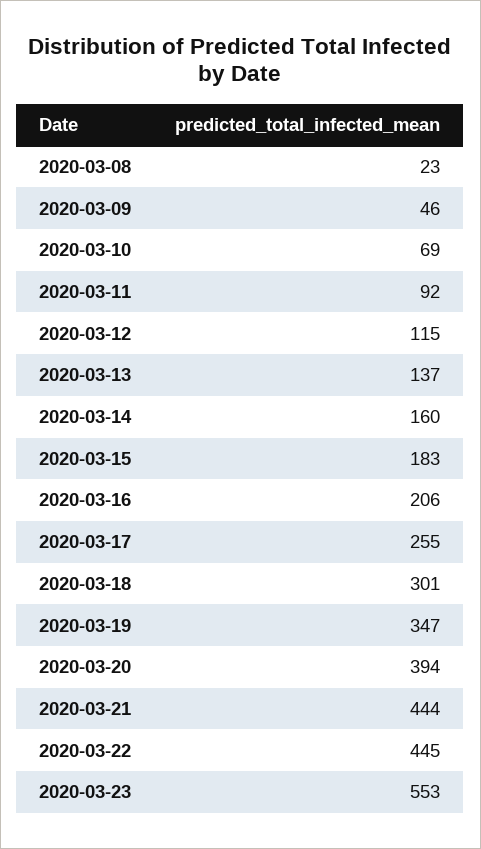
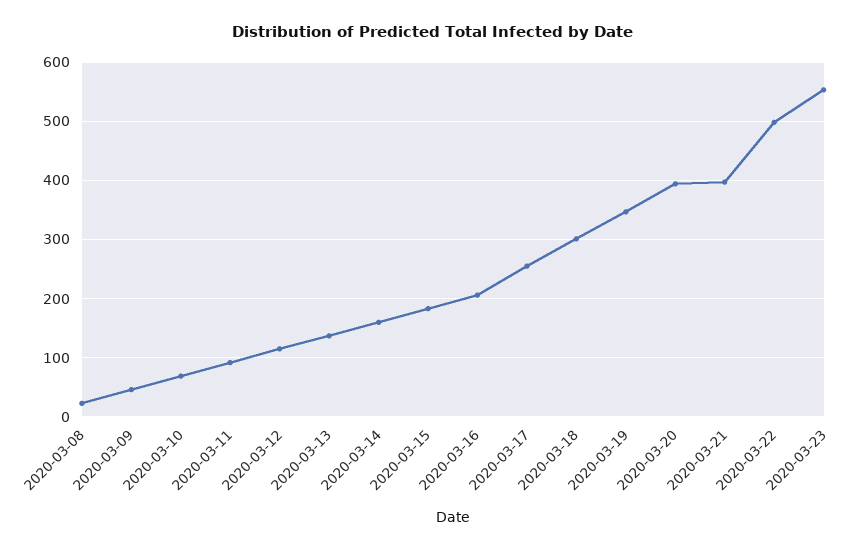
2020-03-21: 444 -> 400
2020-03-22: 445 -> 500

